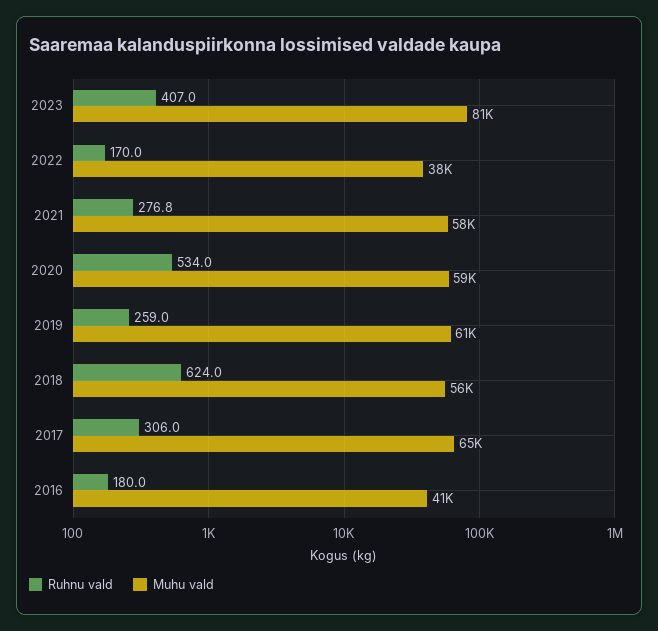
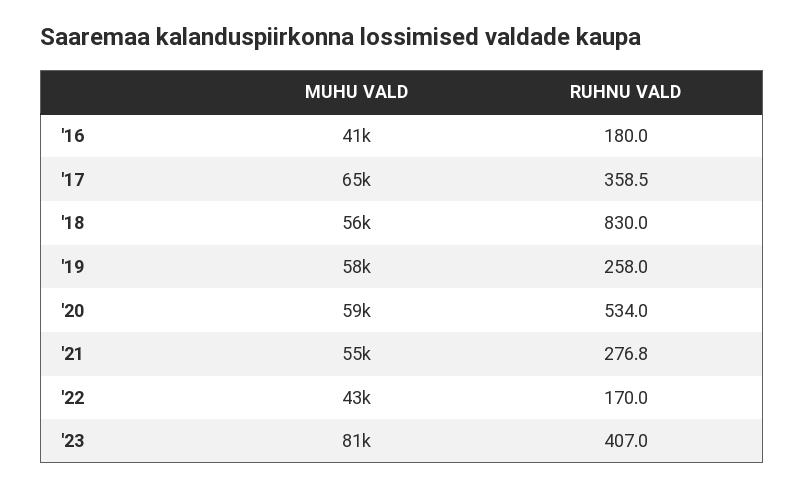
Muhu vald, 2022: 38000 -> 43000
Muhu vald, 2021: 58000 -> 55000
Ruhnu vald, 2019: 259 -> 258
Muhu vald, 2019: 61000 -> 58000
Ruhnu vald, 2018: 624 -> 830
Ruhnu vald, 2017: 306 -> 358.5

